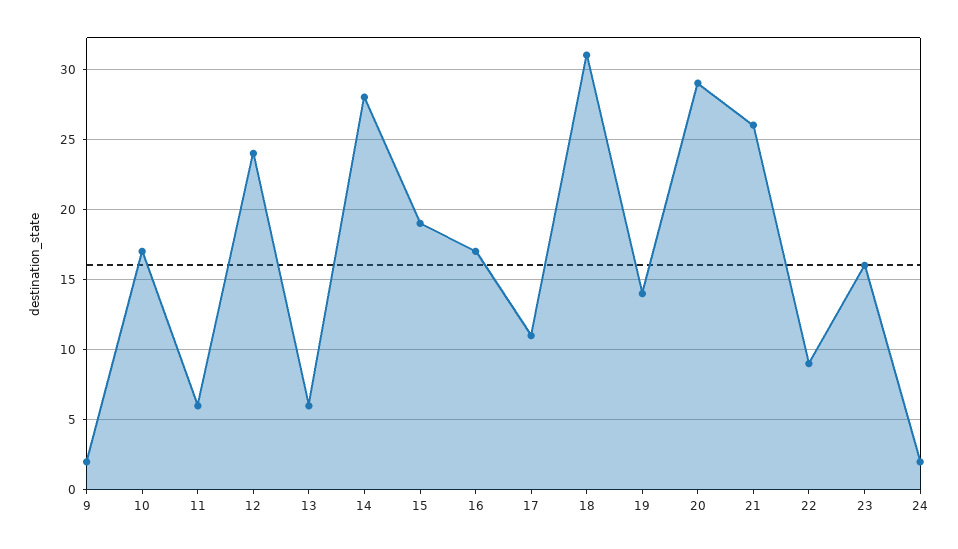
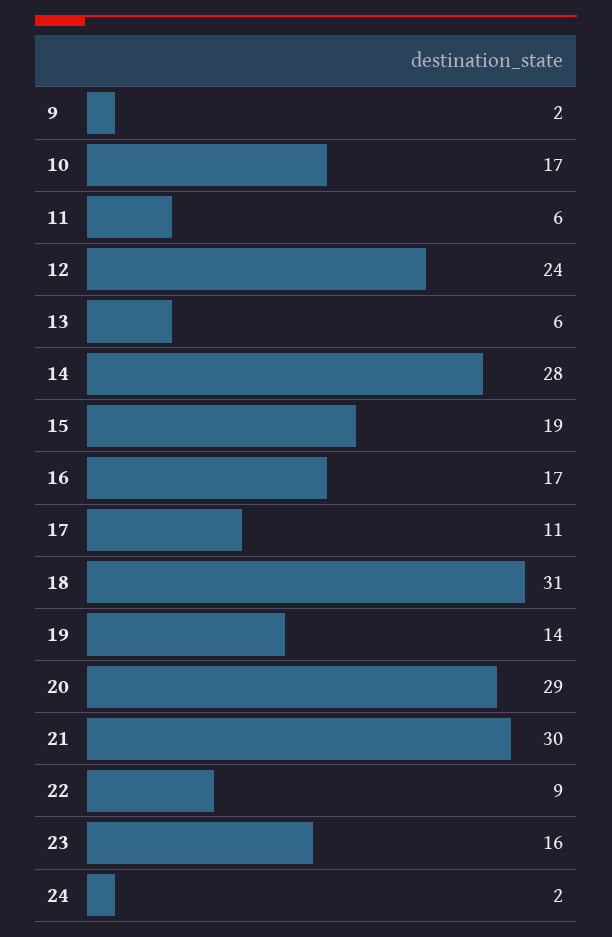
21: 26 -> 30

